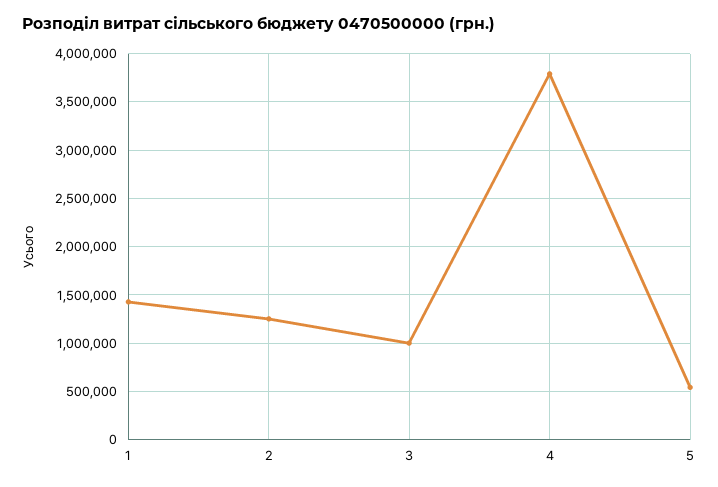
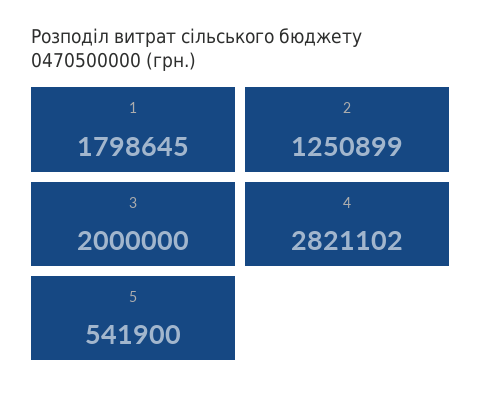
1: 1400000 -> 1798645
3: 1000000 -> 2000000
4: 3800000 -> 2821102

